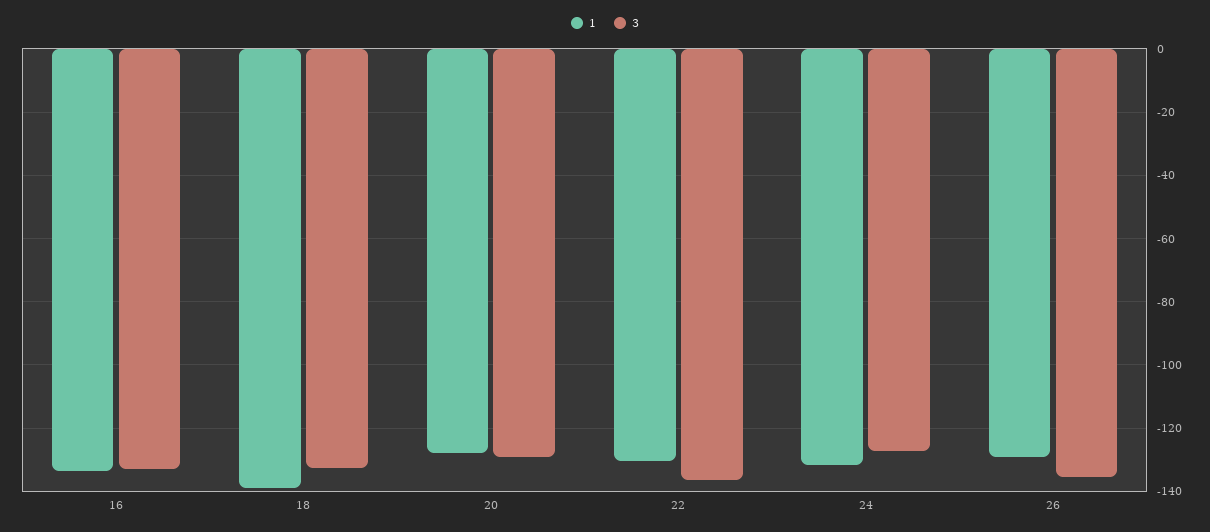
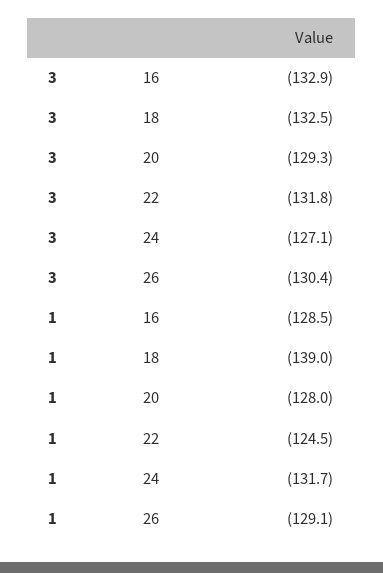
1, 16: -134 -> -128.5
1, 22: -130 -> -124.5
3, 22: -136 -> -131.8
3, 26: -136 -> -130.4

